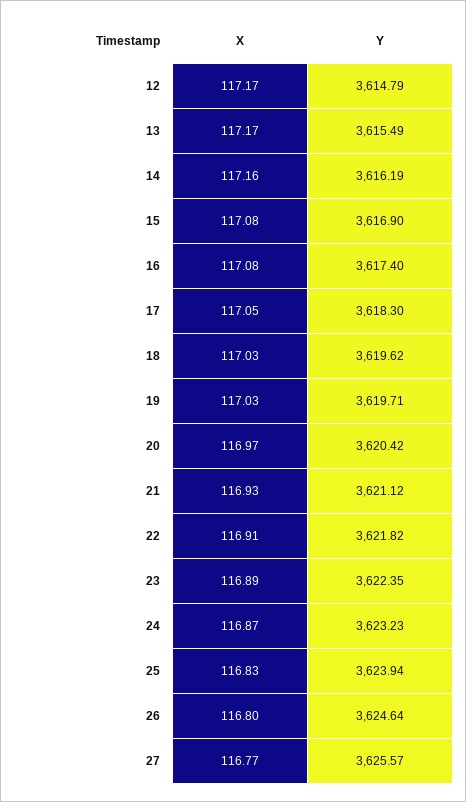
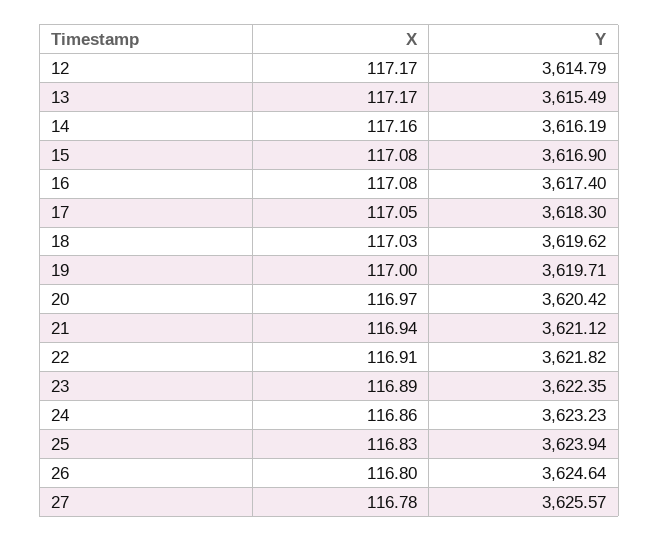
X, 19: 117.03 -> 117
X, 21: 116.93 -> 116.94
X, 24: 116.87 -> 116.86
X, 27: 116.77 -> 116.78

